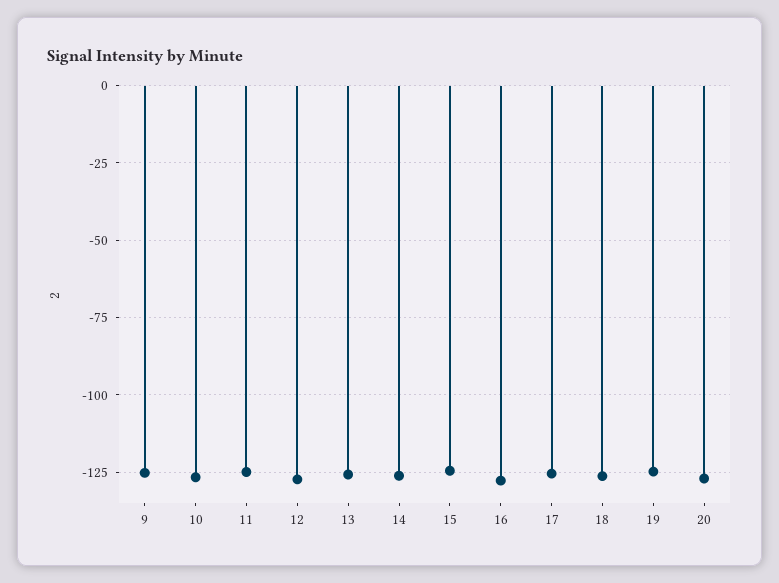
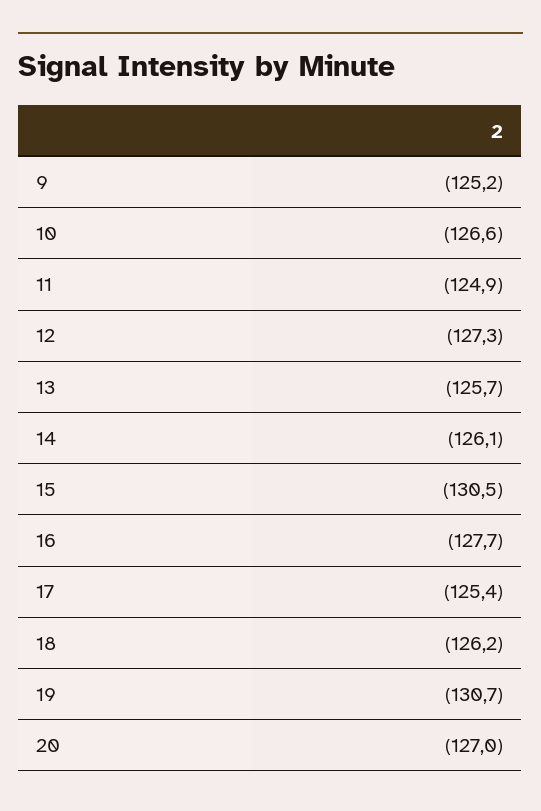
15: -125 -> -130.5
19: -125 -> -130.7

